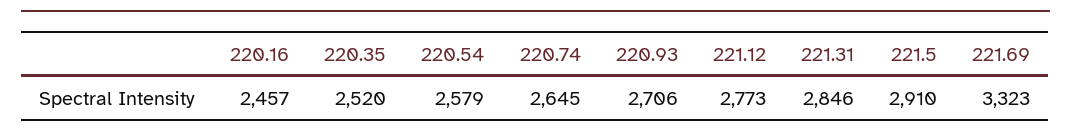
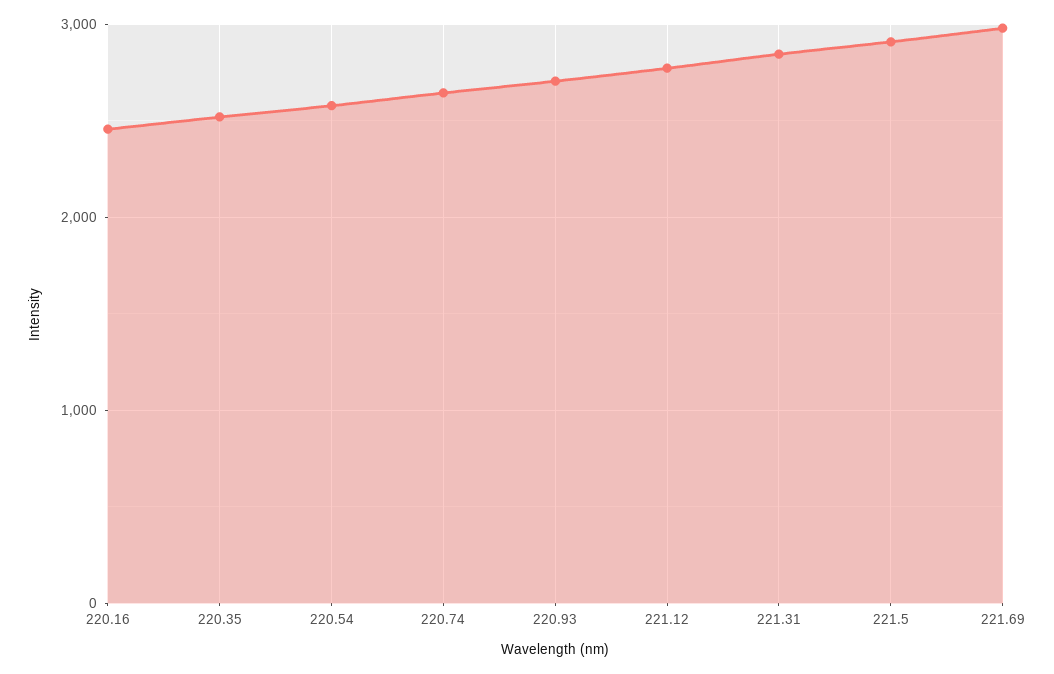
221.69: 3323 -> 3000

